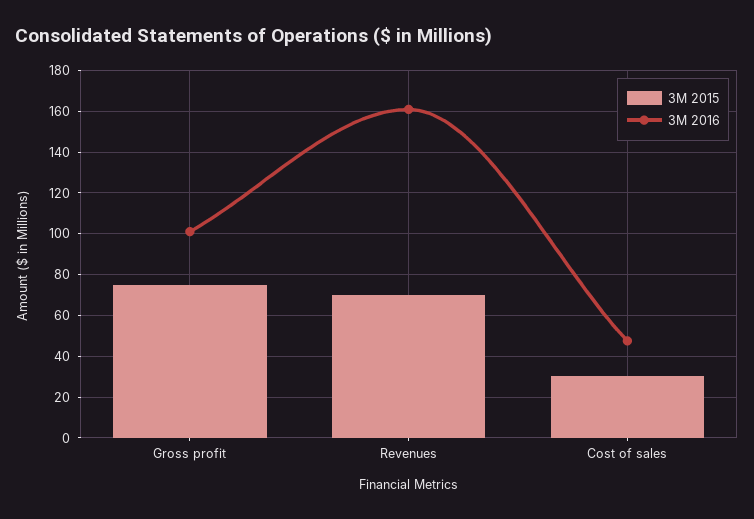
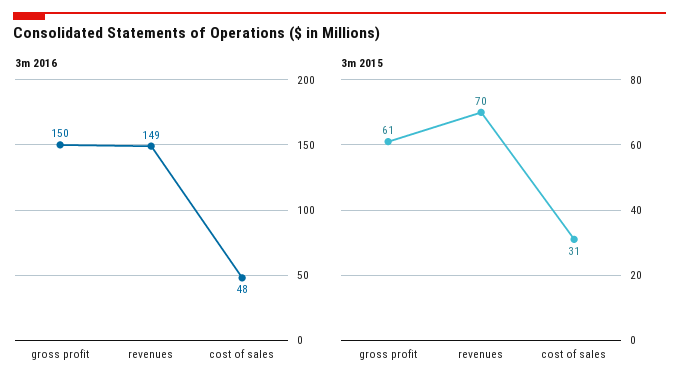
3M 2015, Gross profit: 75 -> 61
3M 2016, Gross profit: 100 -> 150
3M 2016, Revenues: 160 -> 149

